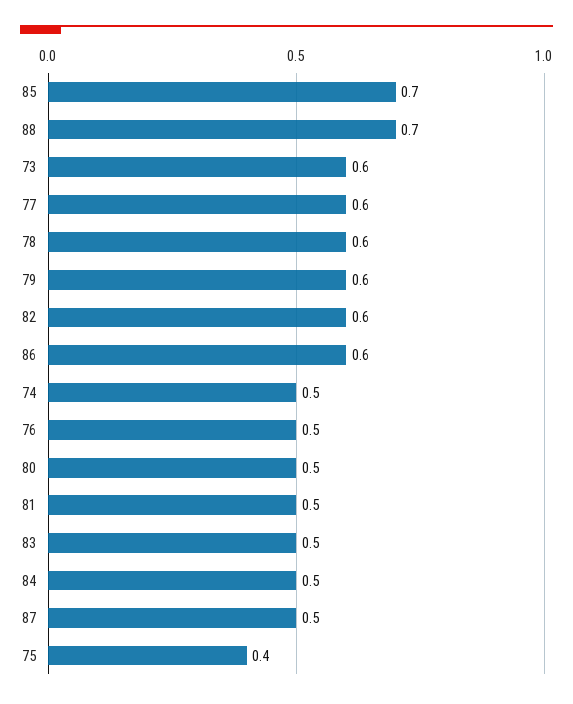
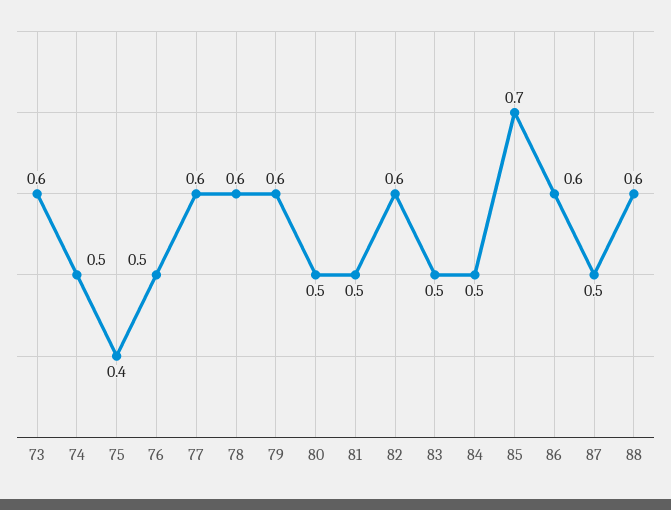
88: 0.7 -> 0.6

